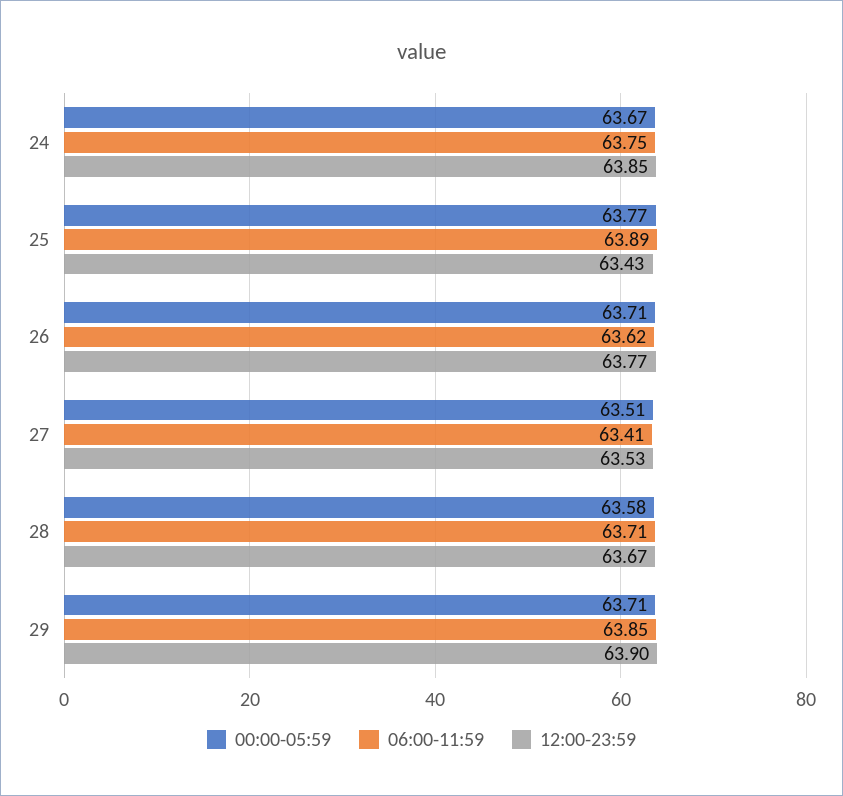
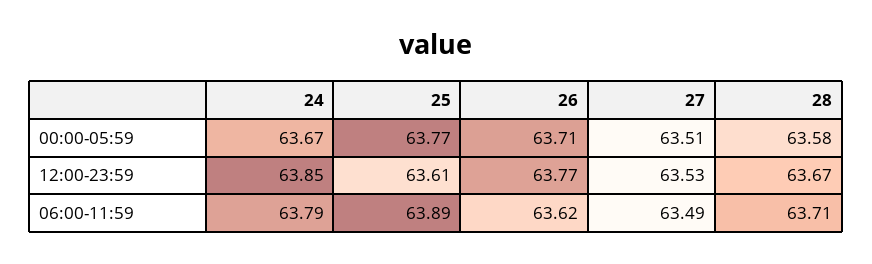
06:00-11:59, 24: 63.75 -> 63.79
12:00-23:59, 25: 63.43 -> 63.61
06:00-11:59, 27: 63.41 -> 63.49
00:00-05:59, 29: 63.71 -> none
06:00-11:59, 29: 63.85 -> none
12:00-23:59, 29: 63.9 -> none

